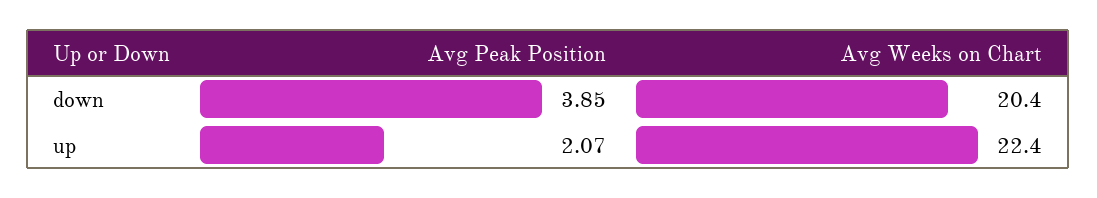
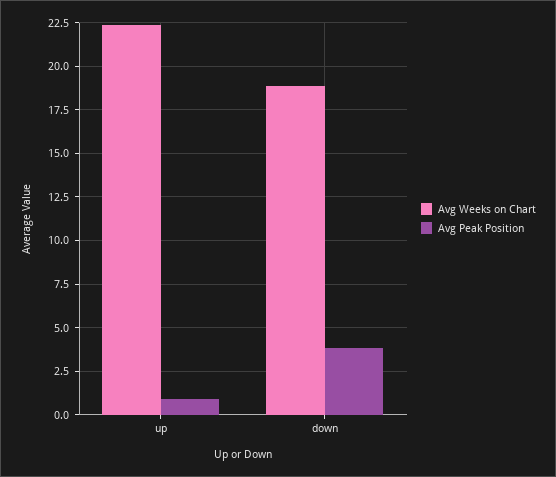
Avg Weeks on Chart, down: 20.4 -> 19
Avg Peak Position, up: 2.07 -> 1

